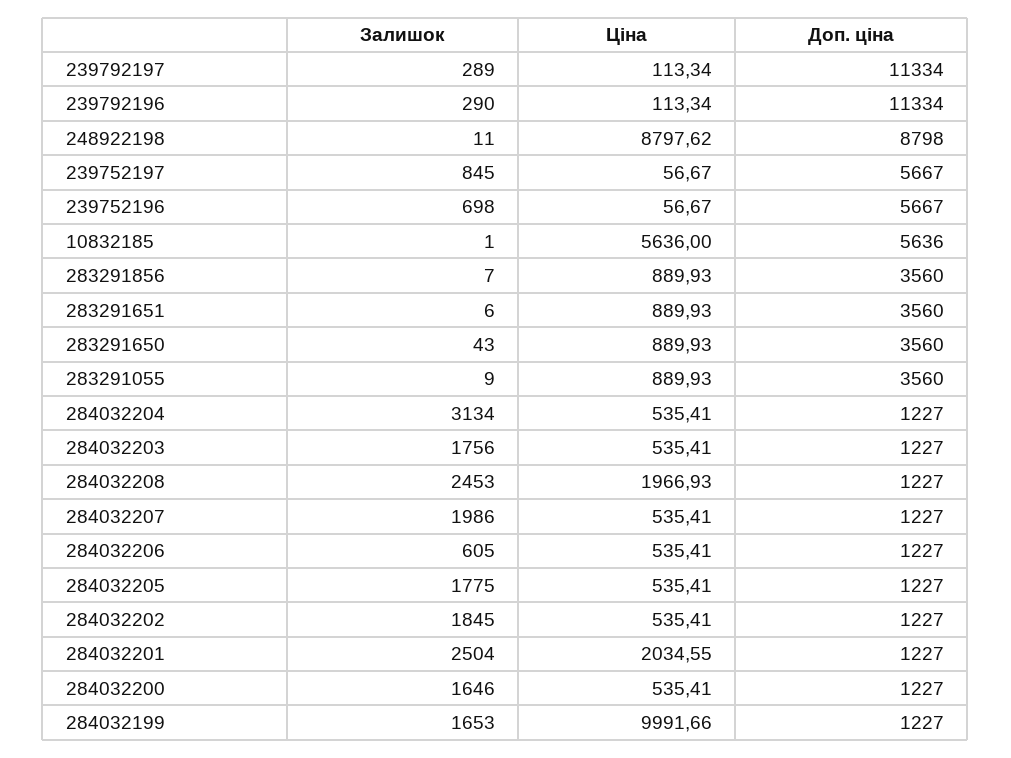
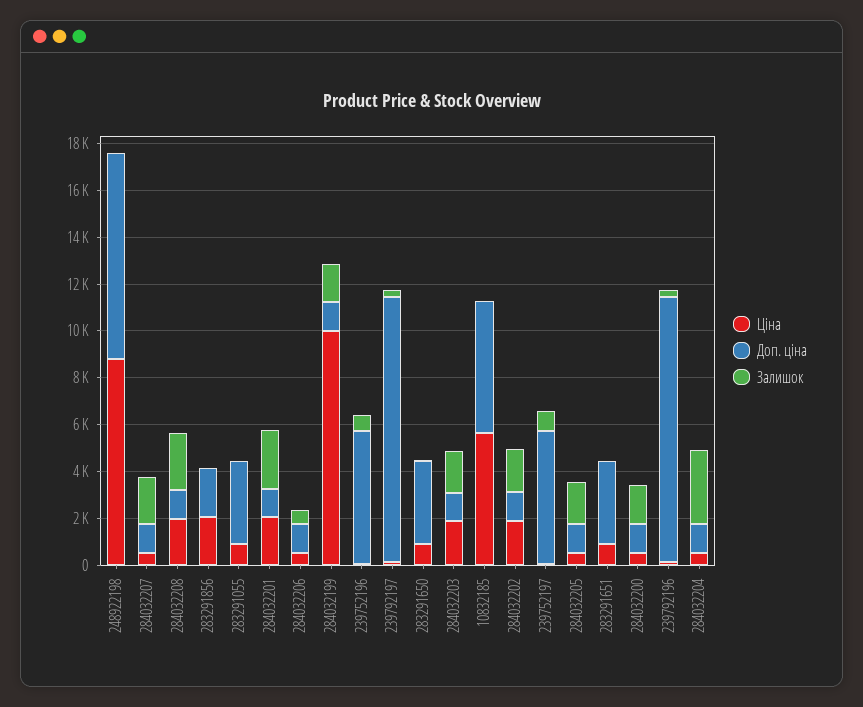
Ціна, 283291856: 889.93 -> 2000
Доп. ціна, 283291856: 3560 -> 2000
Ціна, 284032203: 535.41 -> 2000
Ціна, 284032202: 535.41 -> 2000

